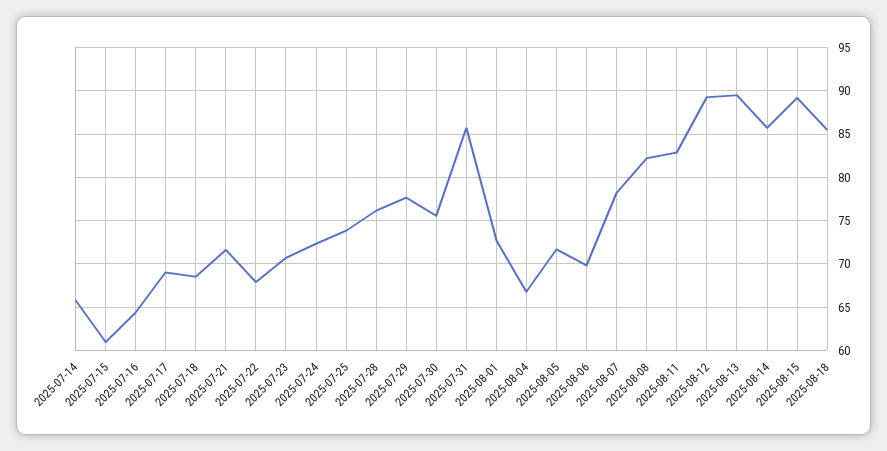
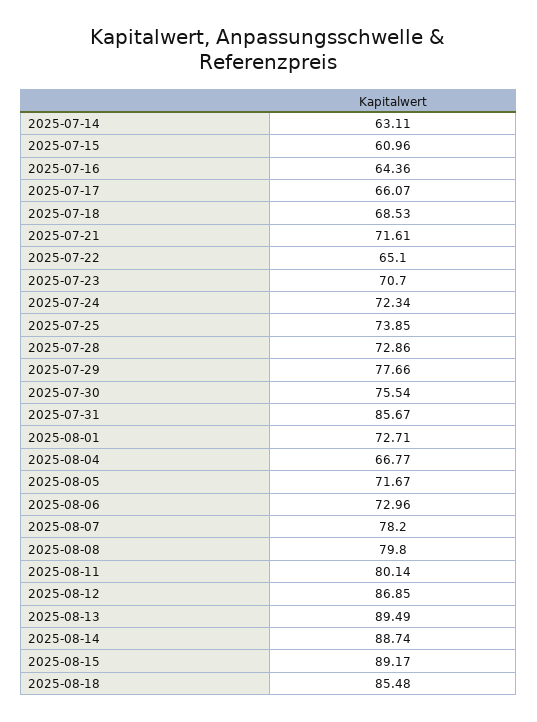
2025-07-14: 66 -> 63.11
2025-07-17: 69 -> 66.07
2025-07-22: 68 -> 65.1
2025-07-28: 76 -> 72.86
2025-08-06: 70 -> 72.96
2025-08-08: 82 -> 79.8
2025-08-11: 83 -> 80.14
2025-08-12: 89 -> 86.85
2025-08-14: 86 -> 88.74

